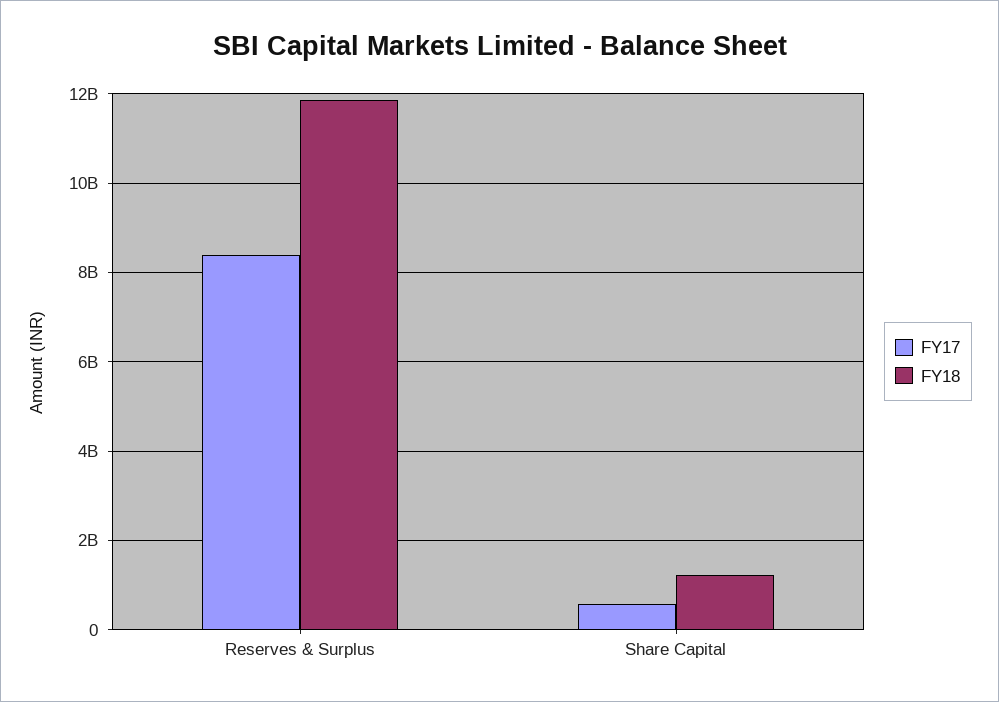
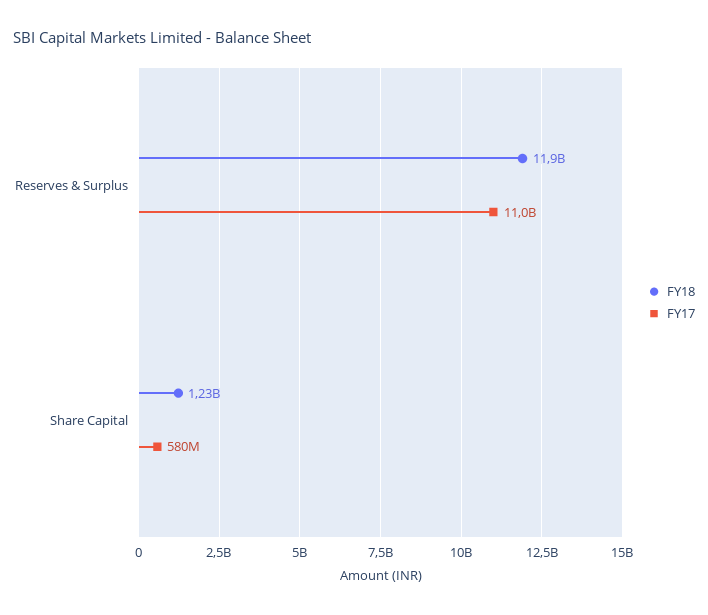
FY17, Reserves & Surplus: 8400000000 -> 11000000000

